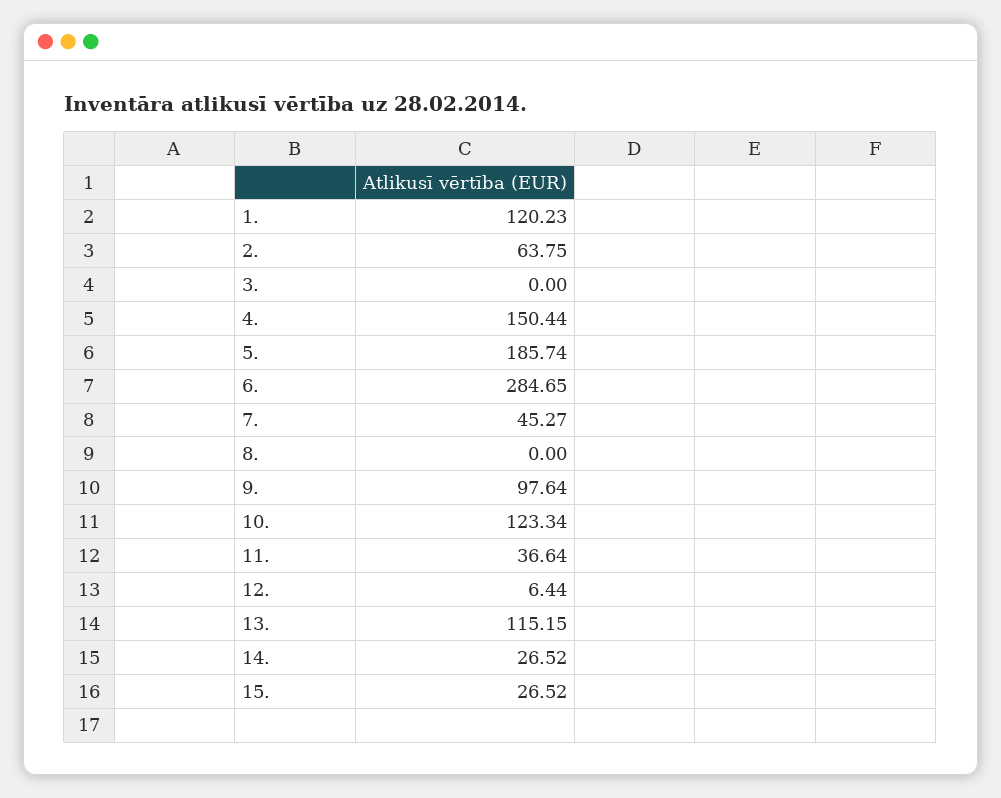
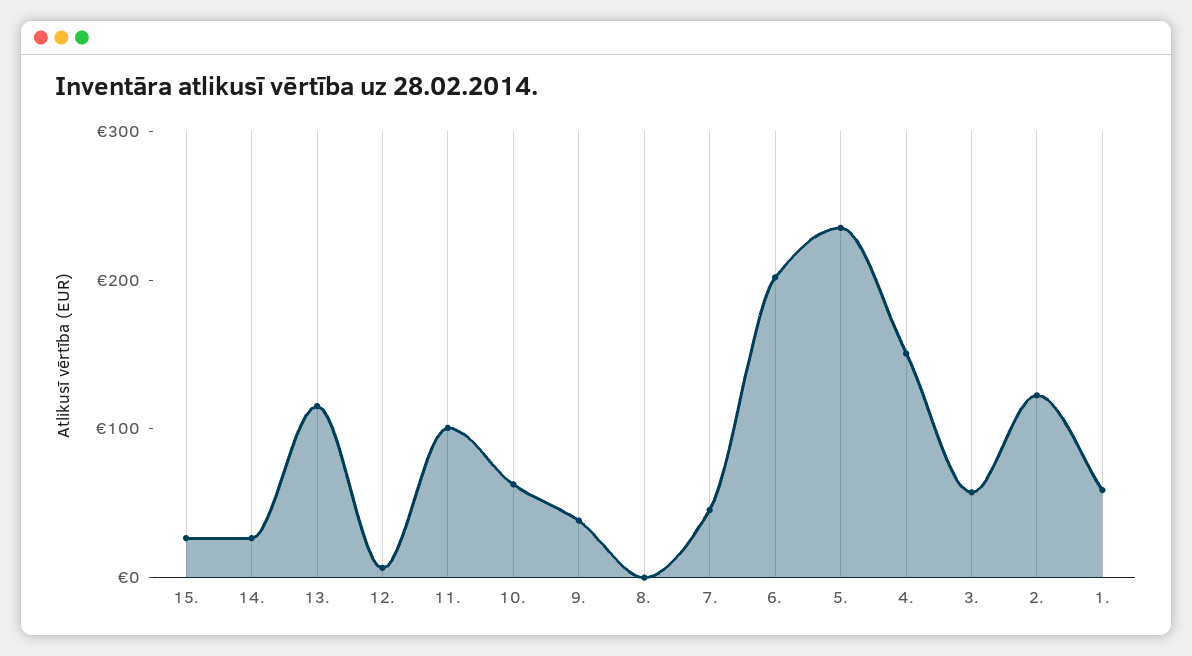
1.: 120.23 -> 60
2.: 63.75 -> 120
3.: 0 -> 60
5.: 185.74 -> 240
6.: 284.65 -> 200
9.: 97.64 -> 40
10.: 123.34 -> 60
11.: 36.64 -> 100

